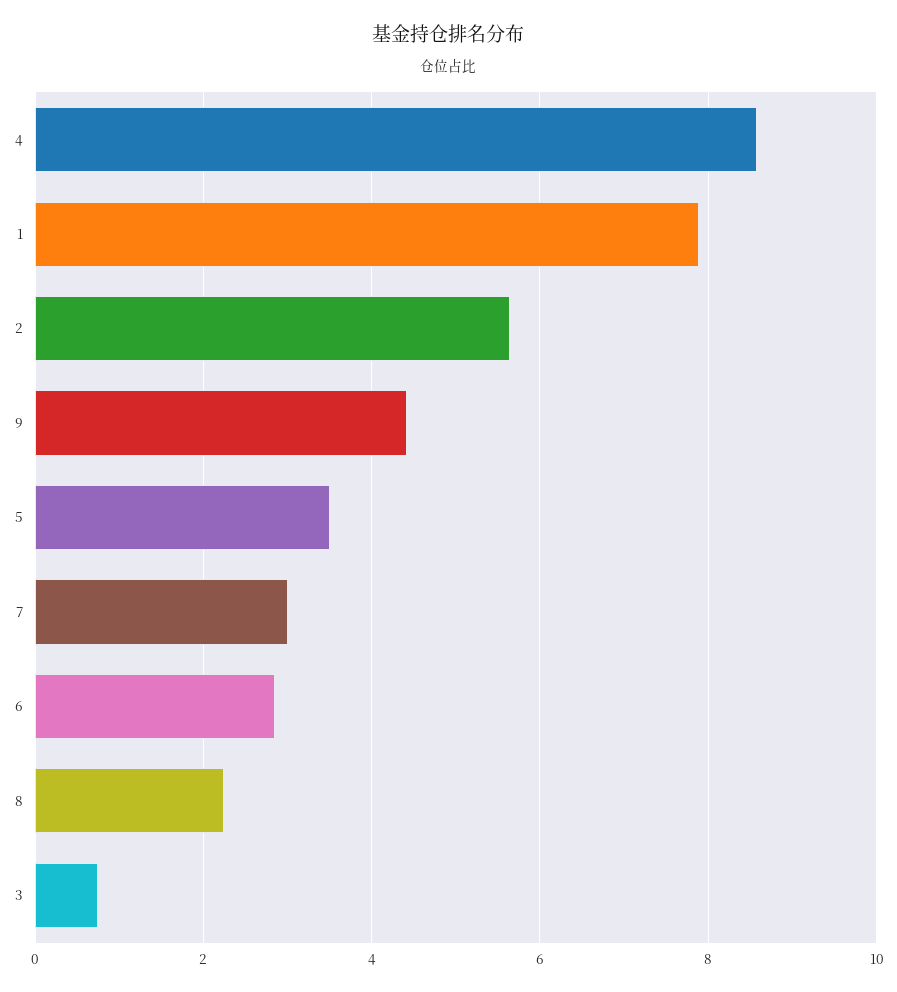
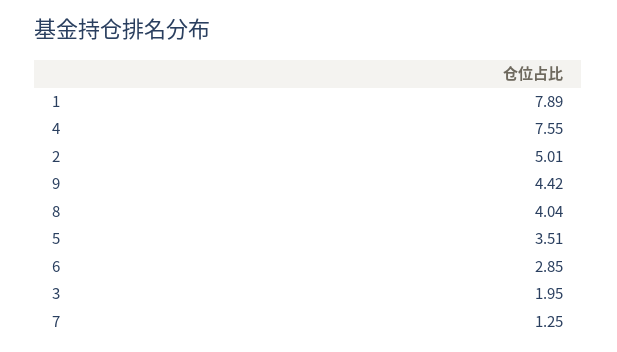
4: 8.6 -> 7.55
2: 5.6 -> 5.01
7: 3 -> 1.25
8: 2.2 -> 4.04
3: 0.8 -> 1.95

